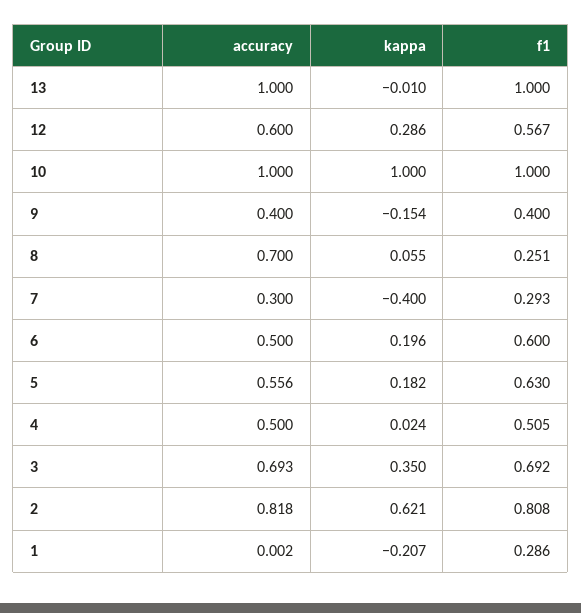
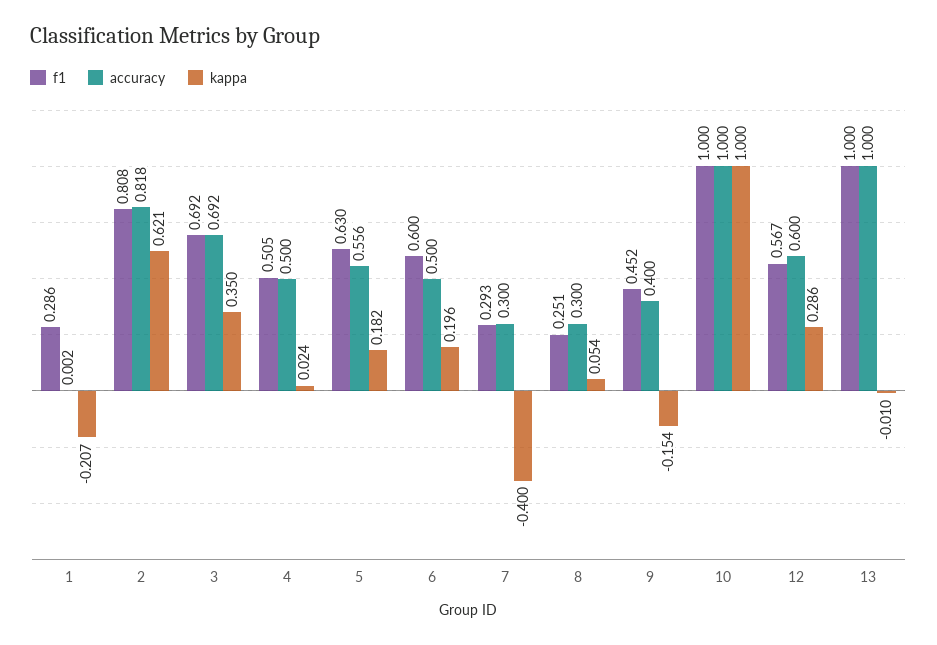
f1, 9: 0.4 -> 0.452
accuracy, 8: 0.7 -> 0.3
kappa, 8: 0.055 -> 0.054
accuracy, 3: 0.693 -> 0.692

